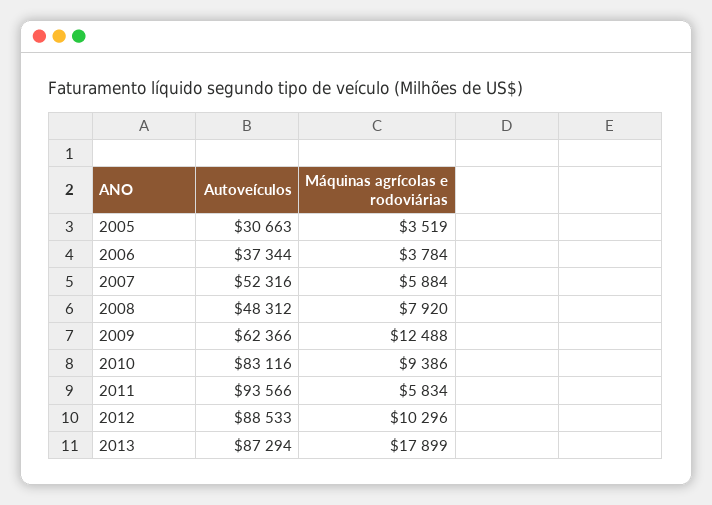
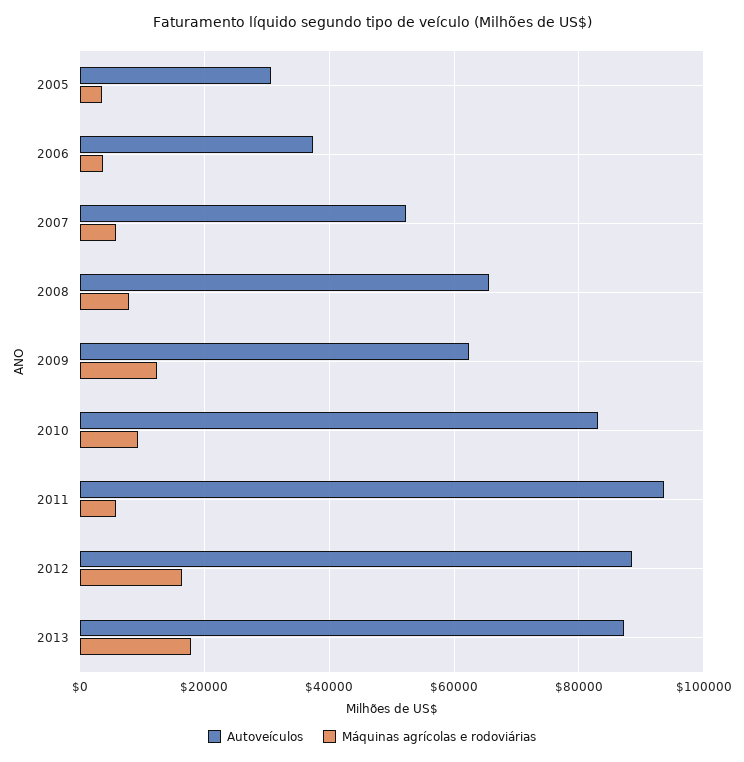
Autoveículos, 2008: 48312 -> 66000
Máquinas agrícolas e rodoviárias, 2012: 10296 -> 16000

